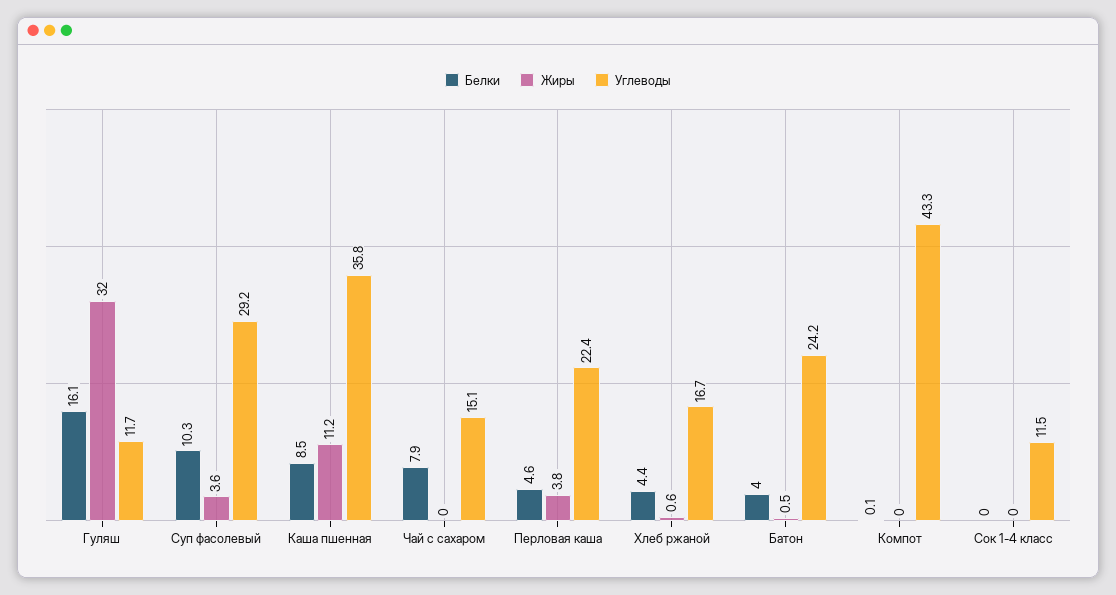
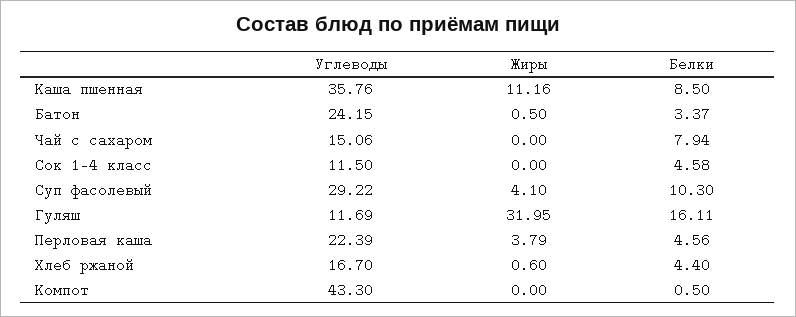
Жиры, Суп фасолевый: 3.6 -> 4.1
Белки, Батон: 4 -> 3.37
Белки, Компот: 0.1 -> 0.5
Белки, Сок 1-4 класс: 0 -> 4.58

